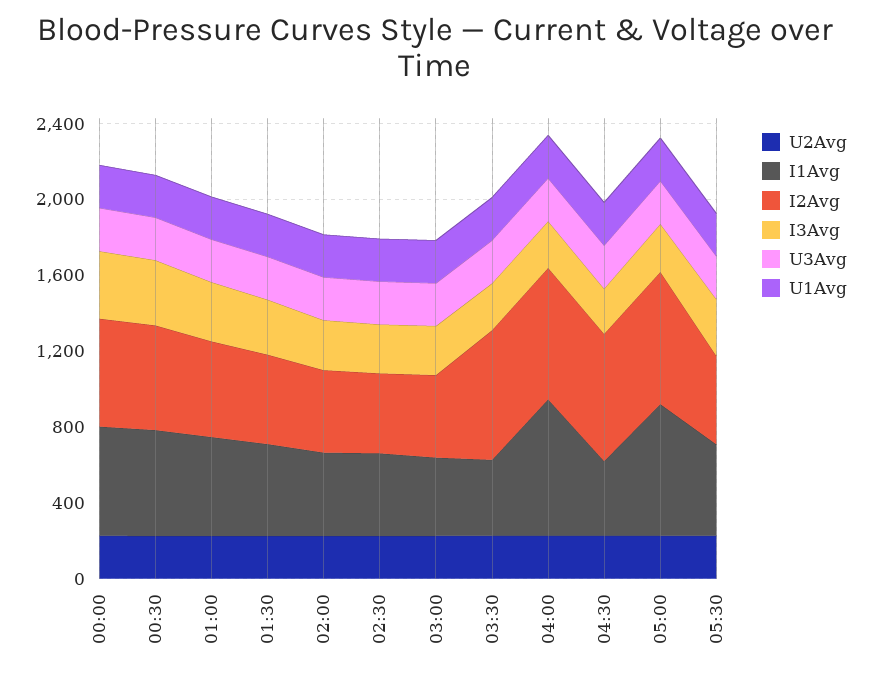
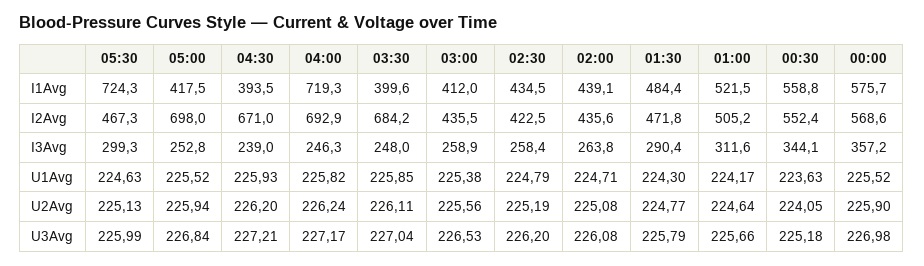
I1Avg, 05:00: 700 -> 417.5
I1Avg, 05:30: 500 -> 724.3

